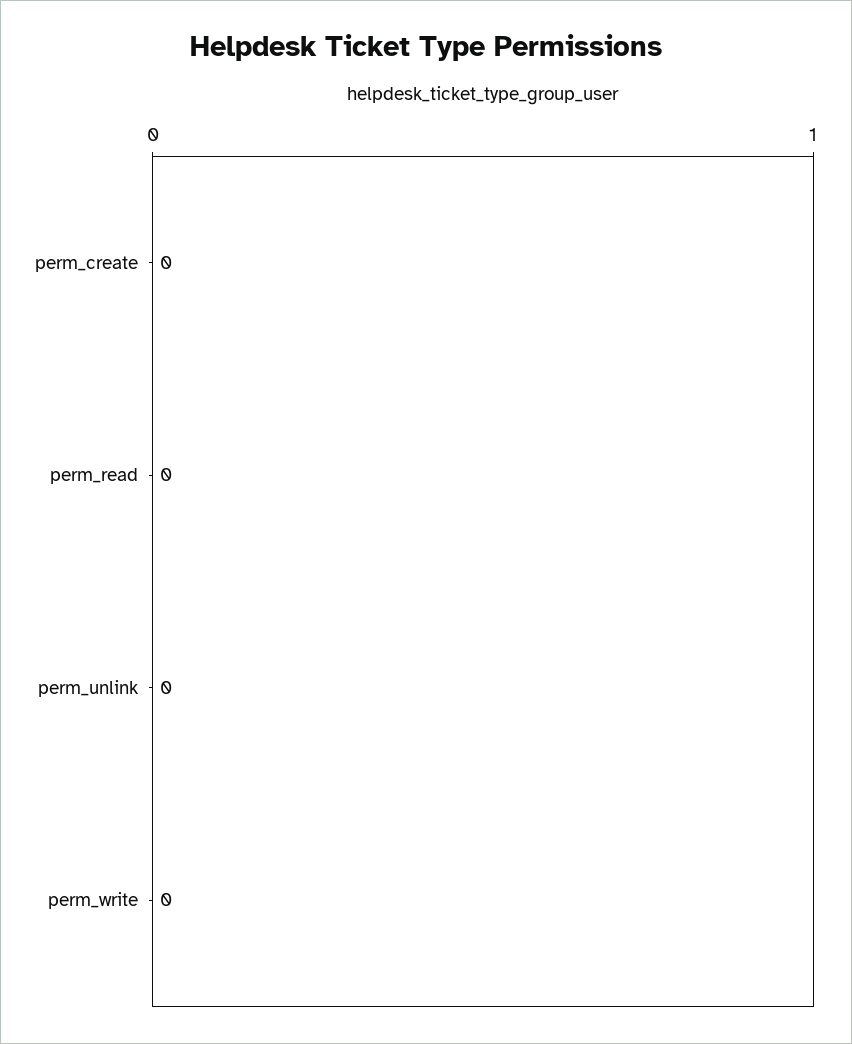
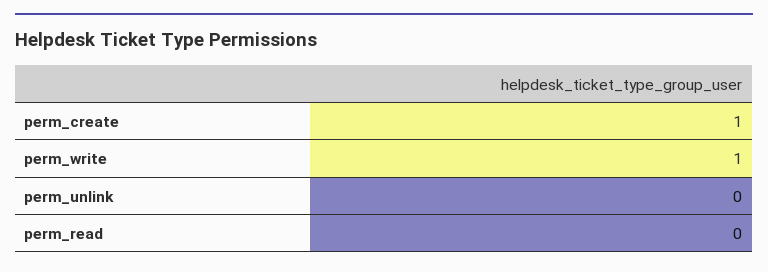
perm_create: 0 -> 1
perm_write: 0 -> 1

